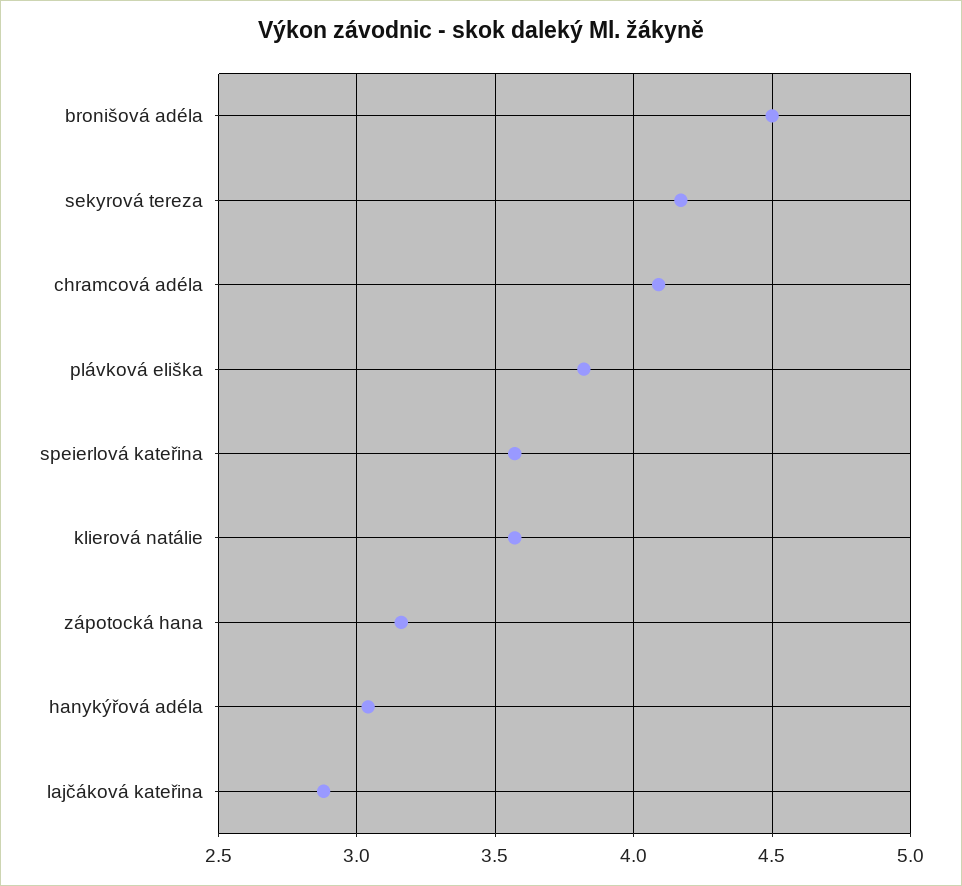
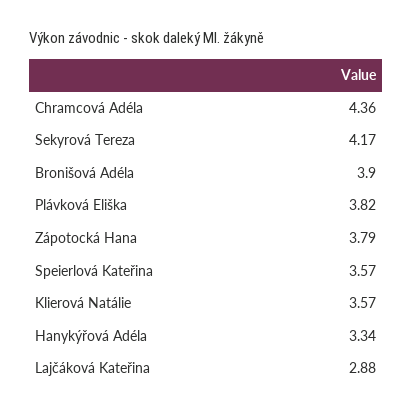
bronišová adéla: 4.5 -> 3.9
chramcová adéla: 4.1 -> 4.36
zápotocká hana: 3.15 -> 3.79
hanykýřová adéla: 3.05 -> 3.34

